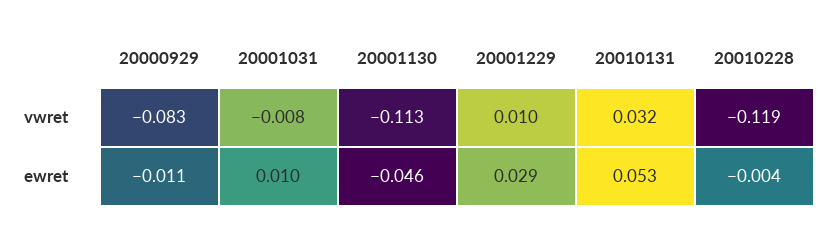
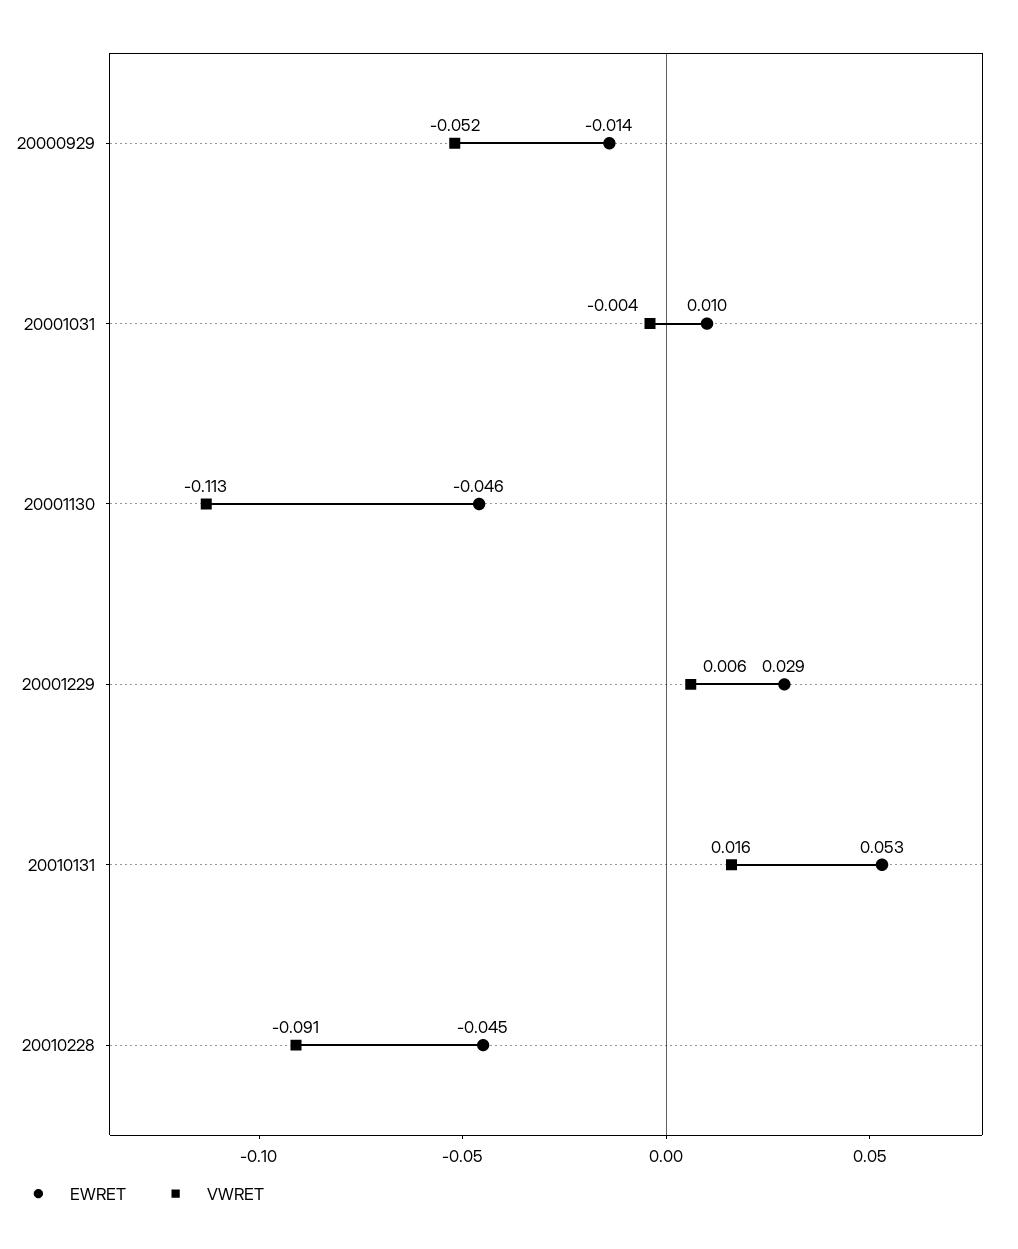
vwret, 20000929: -0.083 -> -0.052
vwret, 20001031: -0.008 -> -0.004
vwret, 20001229: 0.01 -> 0.006
vwret, 20010131: 0.032 -> 0.016
vwret, 20010228: -0.119 -> -0.091
ewret, 20000929: -0.011 -> -0.014
ewret, 20010228: -0.004 -> -0.045

